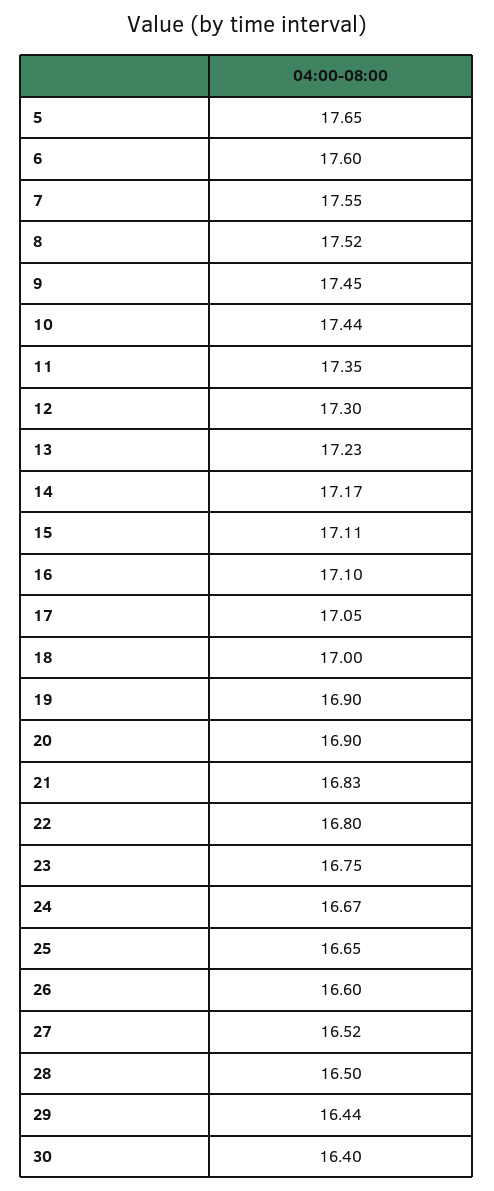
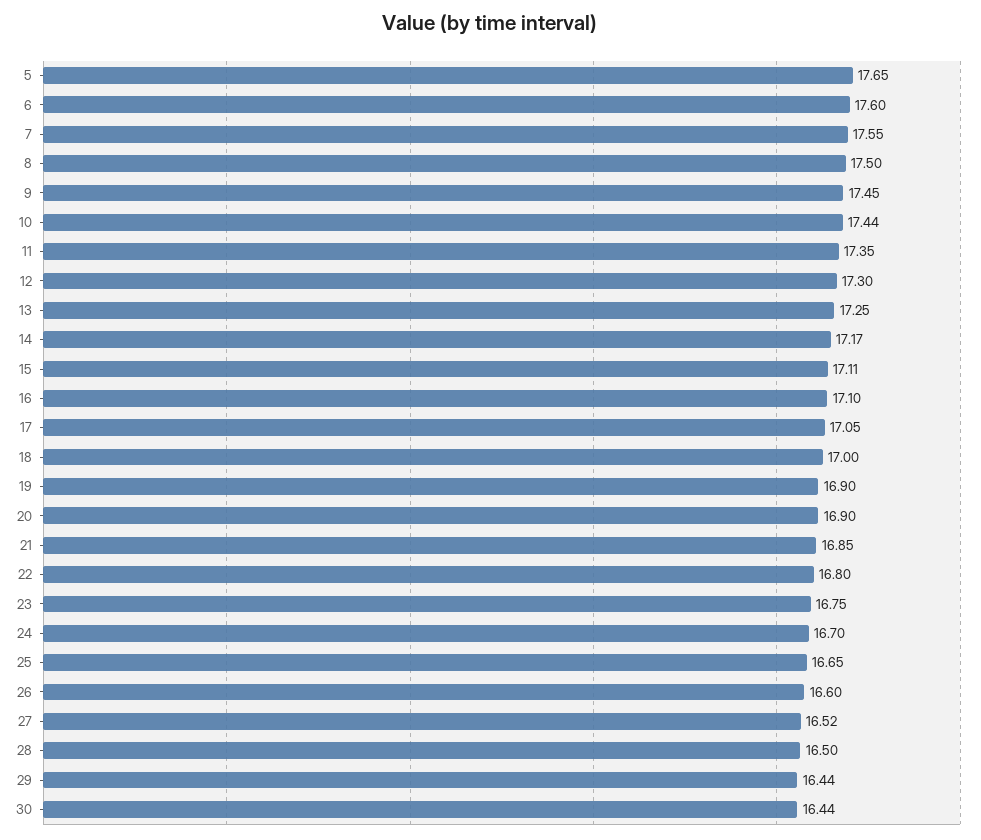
8: 17.52 -> 17.5
13: 17.23 -> 17.25
21: 16.83 -> 16.85
24: 16.67 -> 16.7
30: 16.4 -> 16.44

